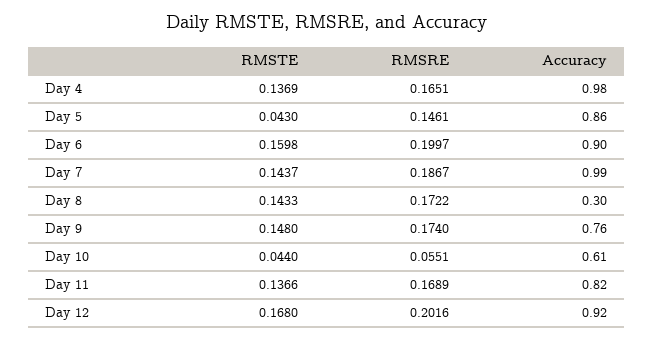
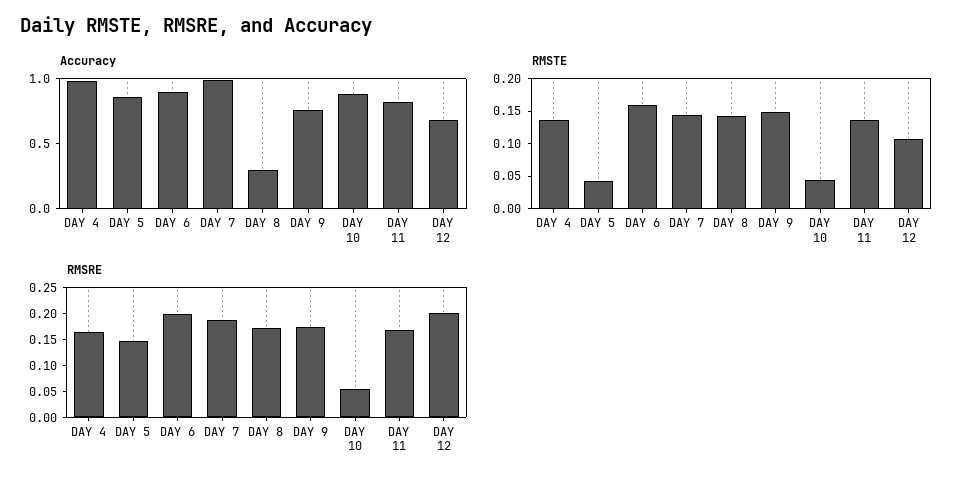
Accuracy, Day 10: 0.61 -> 0.9
RMSTE, Day 12: 0.168 -> 0.1
Accuracy, Day 12: 0.92 -> 0.7

